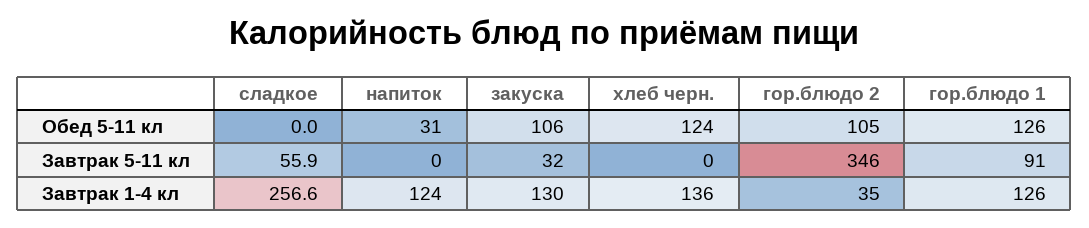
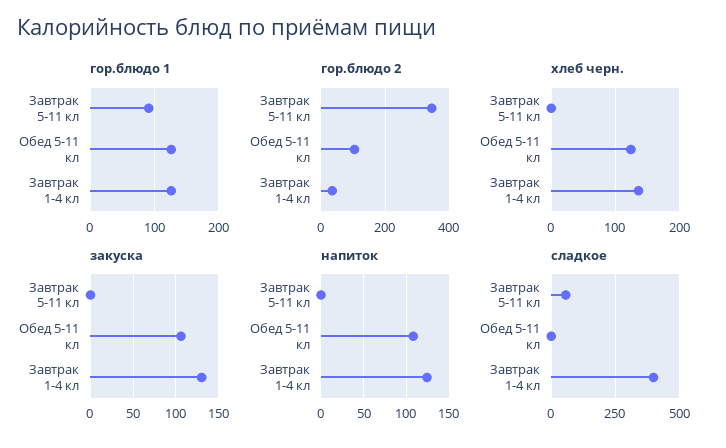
напиток, Обед 5-11 кл: 31 -> 110
закуска, Завтрак 5-11 кл: 32 -> 0
сладкое, Завтрак 1-4 кл: 256.6 -> 400

